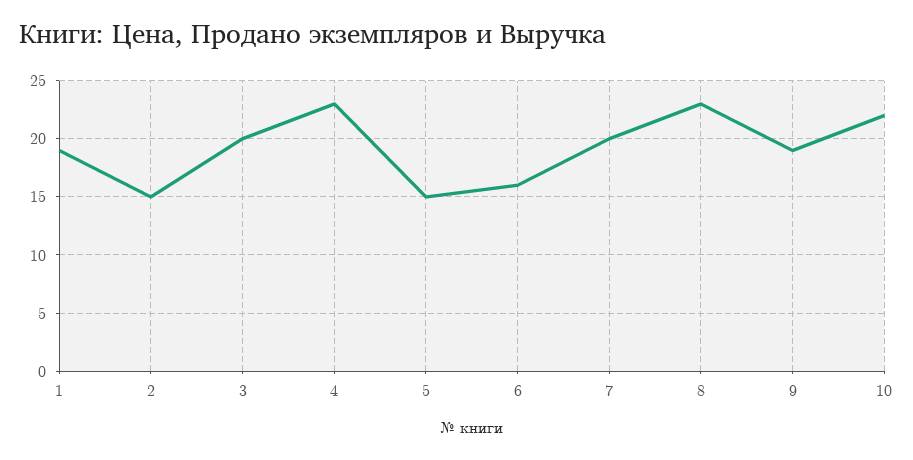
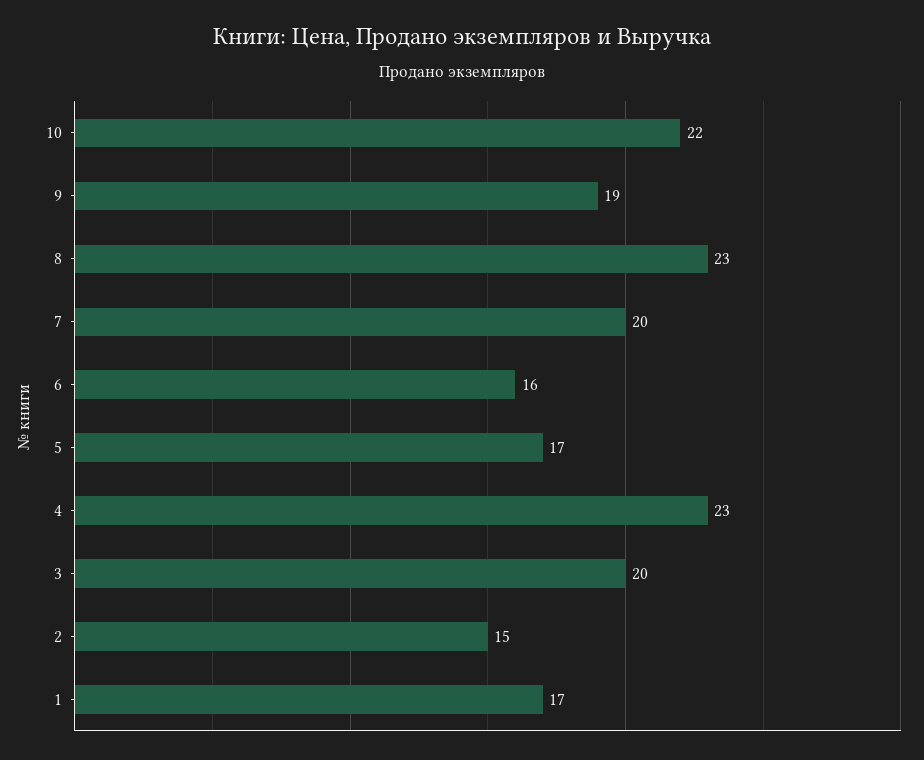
1: 19 -> 17
5: 15 -> 17

